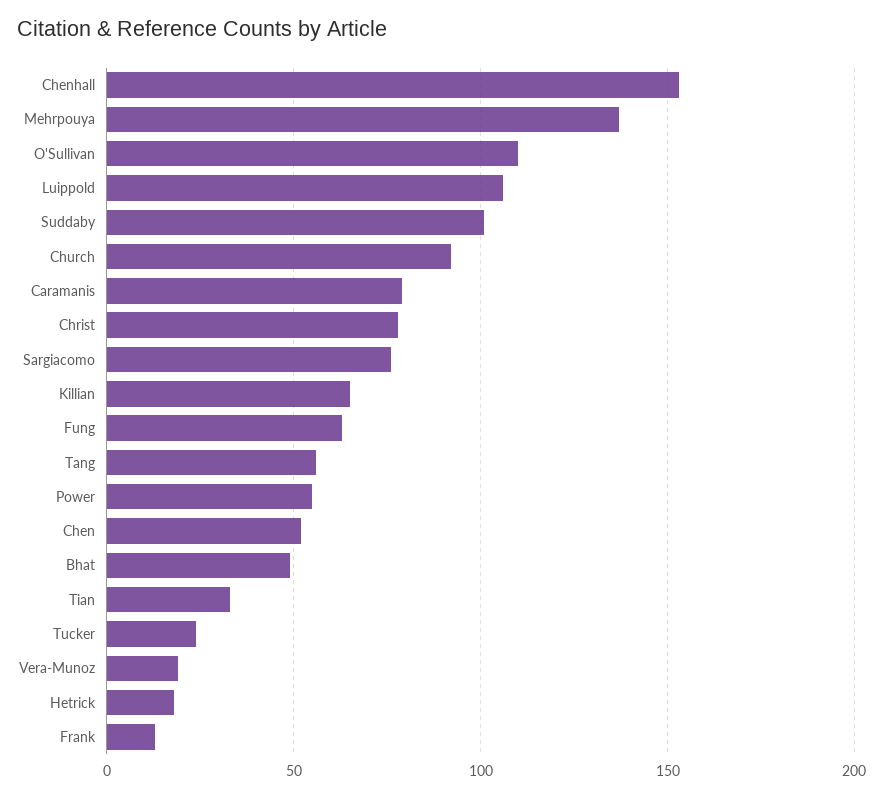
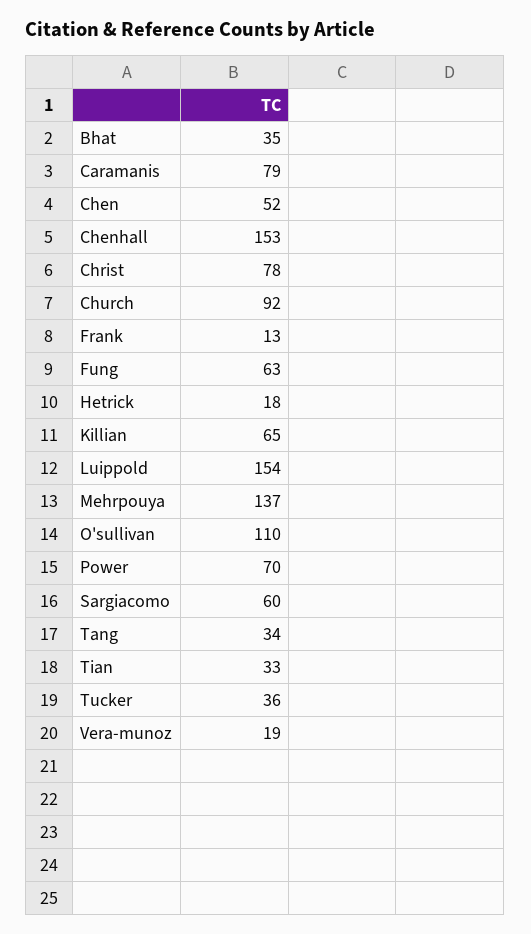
Luippold: 105 -> 154
Suddaby: 100 -> none
Sargiacomo: 75 -> 60
Tang: 55 -> 34
Power: 55 -> 70
Bhat: 50 -> 35
Tucker: 25 -> 36

